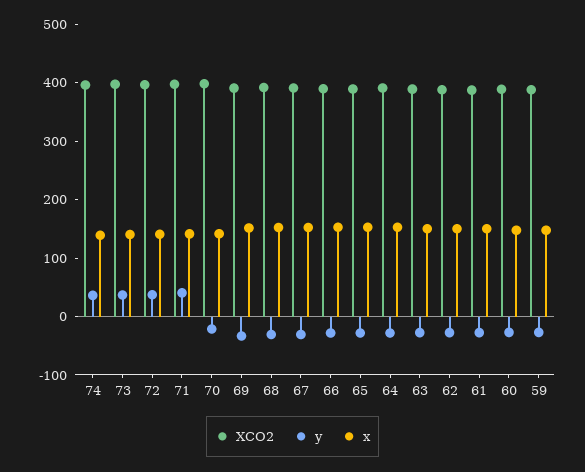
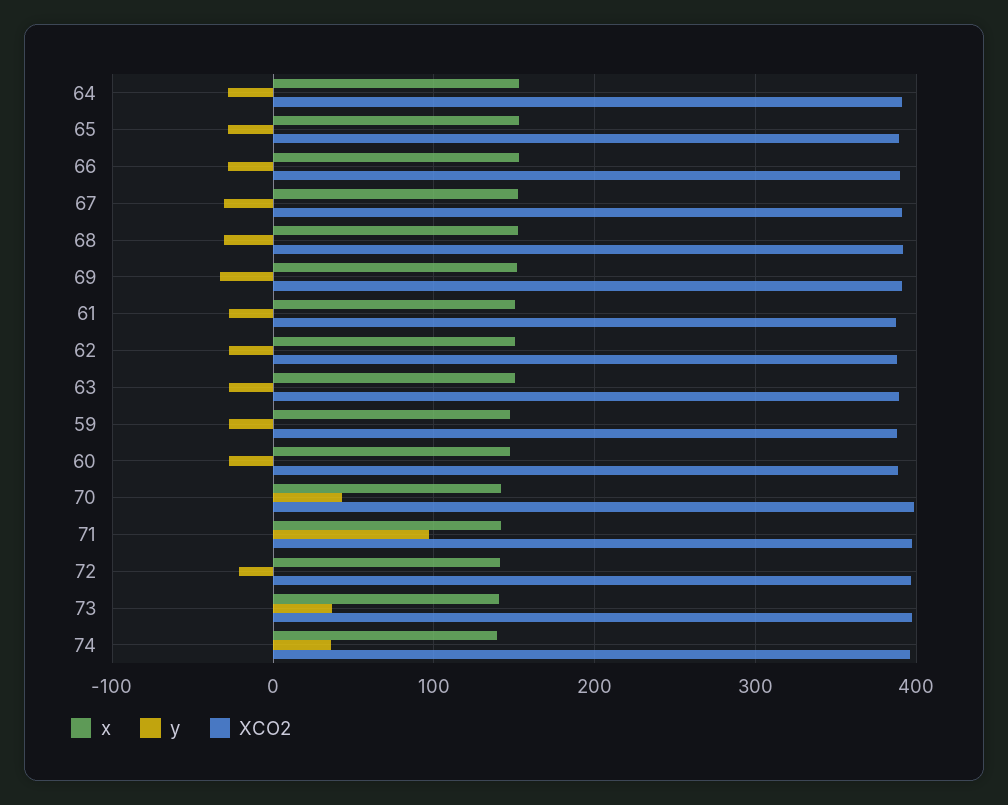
y, 72: 40 -> -20
y, 71: 40 -> 100
y, 70: -20 -> 40

